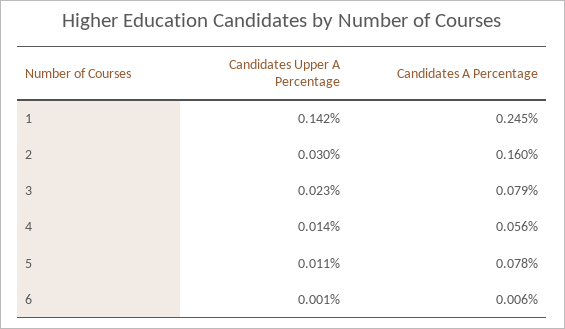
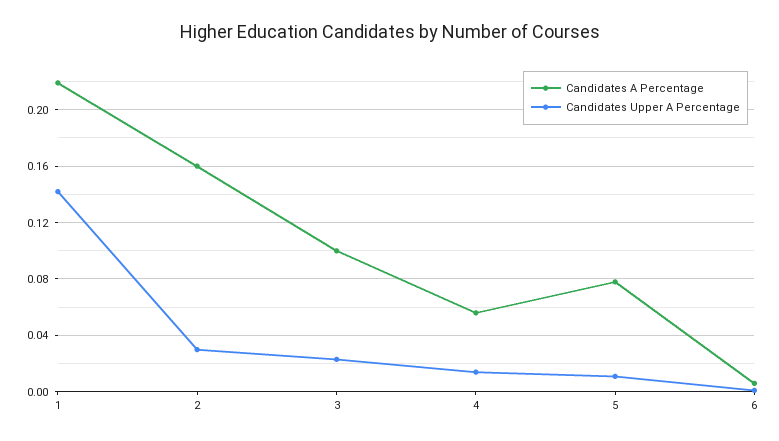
Candidates A Percentage, 1: 0.245 -> 0.22
Candidates A Percentage, 3: 0.079 -> 0.1

